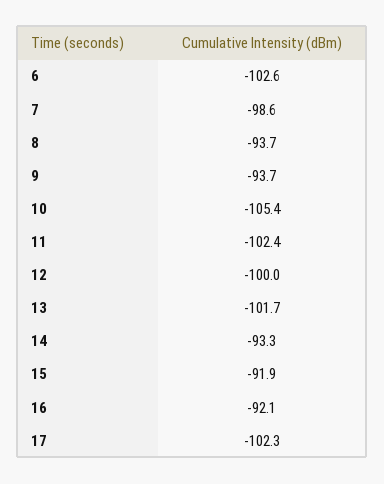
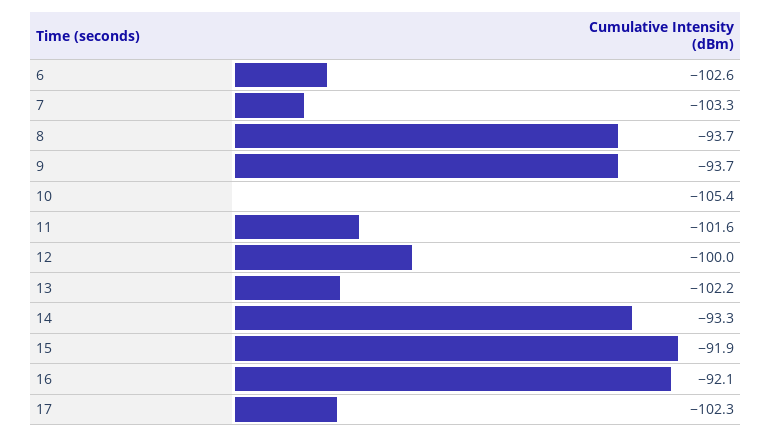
7: -98.6 -> -103.3
11: -102.4 -> -101.6
13: -101.7 -> -102.2

